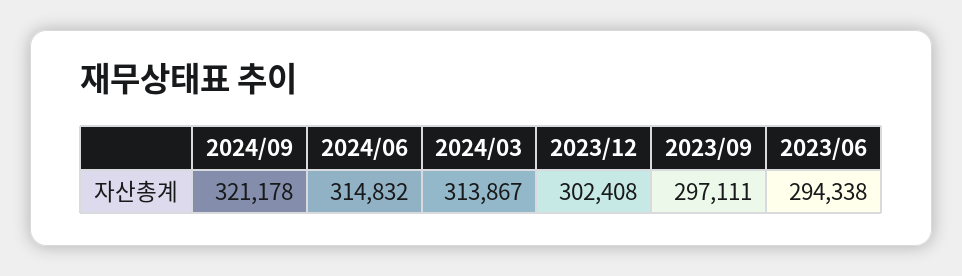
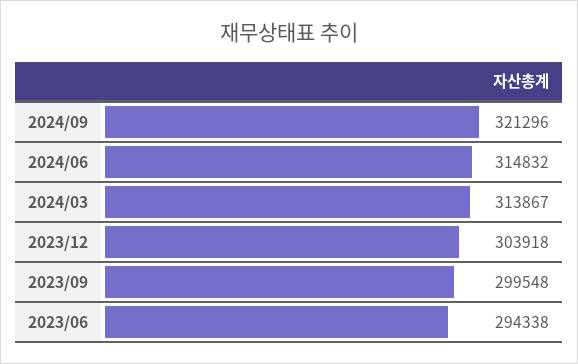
2024/09: 321178 -> 321296
2023/12: 302408 -> 303918
2023/09: 297111 -> 299548

